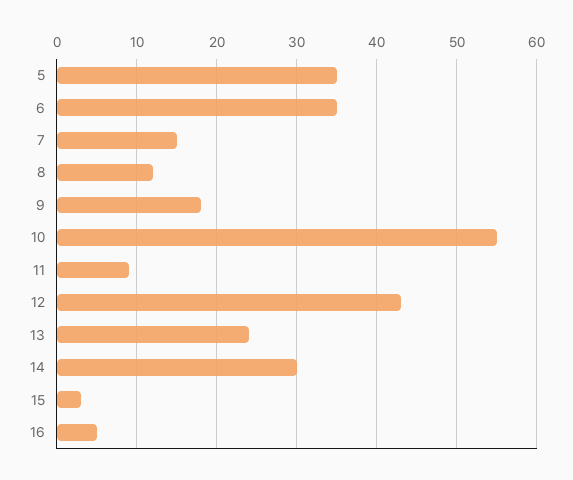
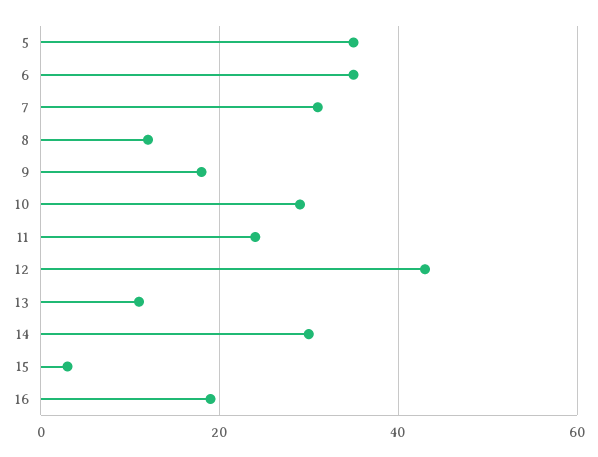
7: 15 -> 30
10: 55 -> 30
11: 9 -> 25
13: 24 -> 10
16: 5 -> 20

